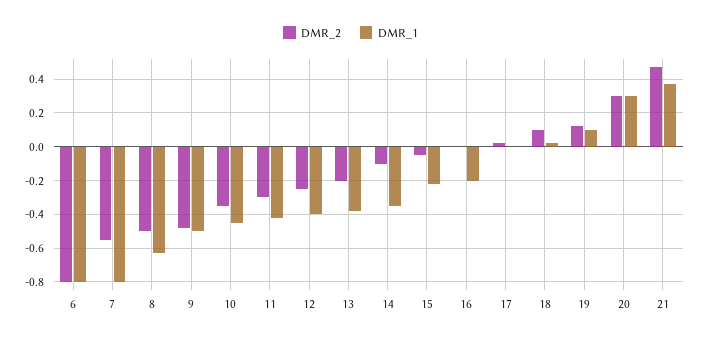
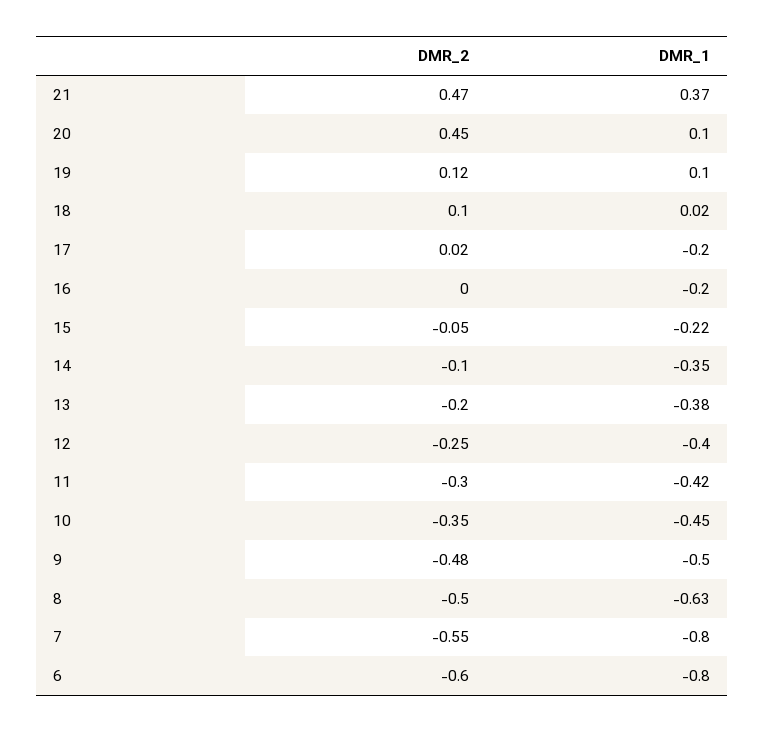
DMR_2, 6: -0.8 -> -0.6
DMR_1, 17: 0 -> -0.2
DMR_2, 20: 0.3 -> 0.45
DMR_1, 20: 0.3 -> 0.1

